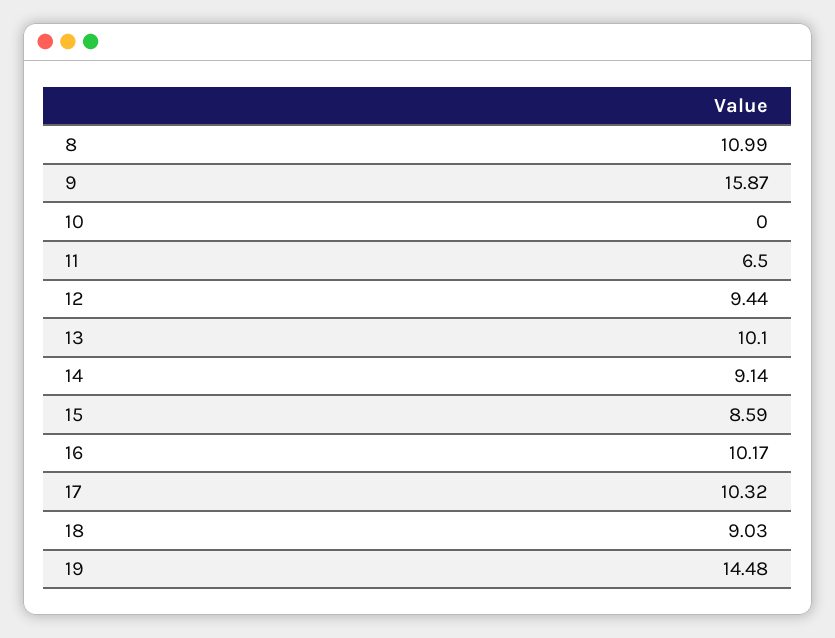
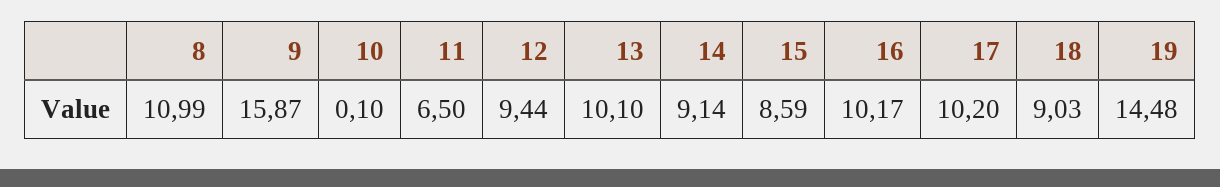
10: 0 -> 0.1
17: 10.32 -> 10.2

